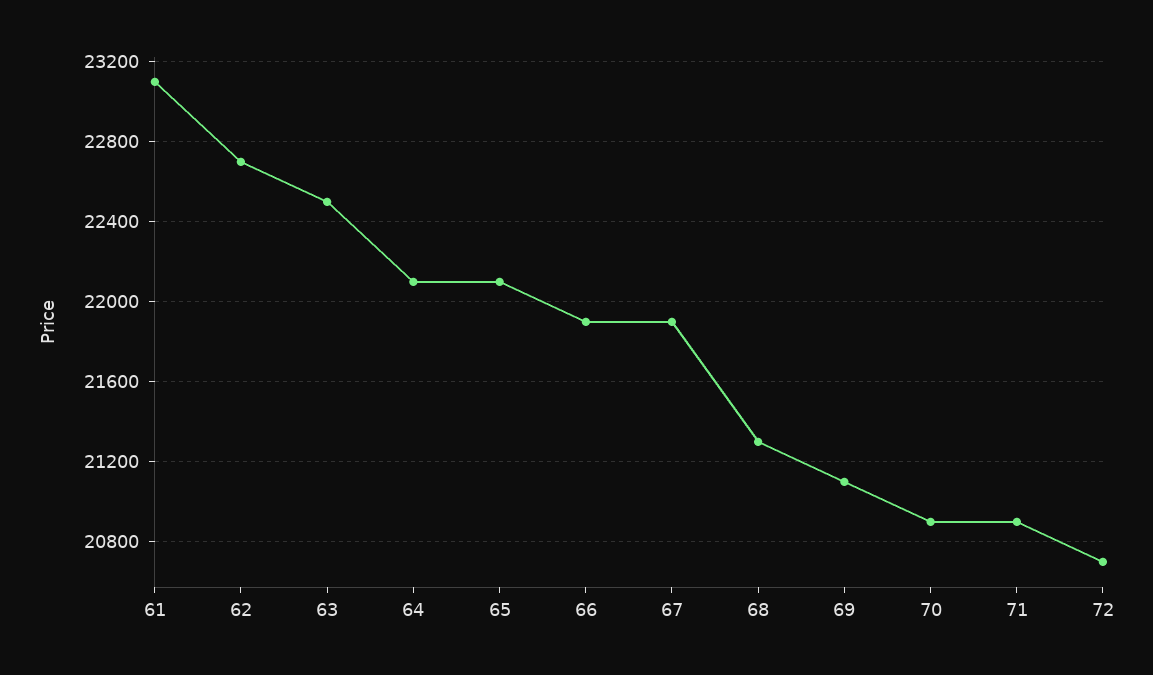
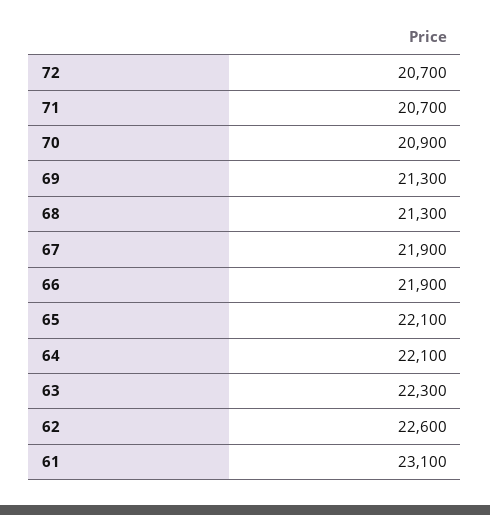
62: 22700 -> 22600
63: 22500 -> 22300
69: 21100 -> 21300
71: 20900 -> 20700

